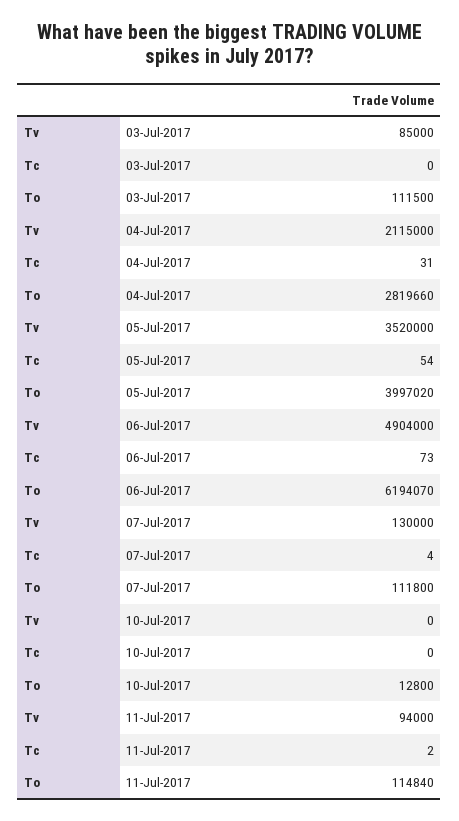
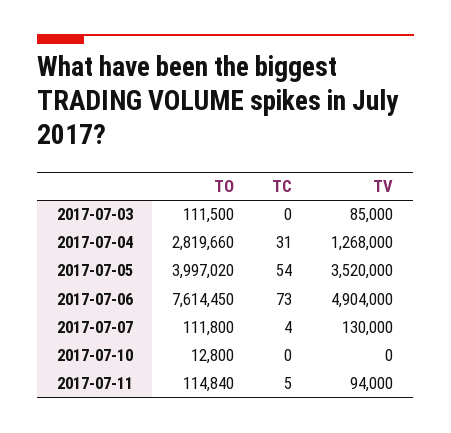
Tv, 04-Jul-2017: 2115000 -> 1268000
To, 06-Jul-2017: 6194070 -> 7614450
Tc, 11-Jul-2017: 2 -> 5

